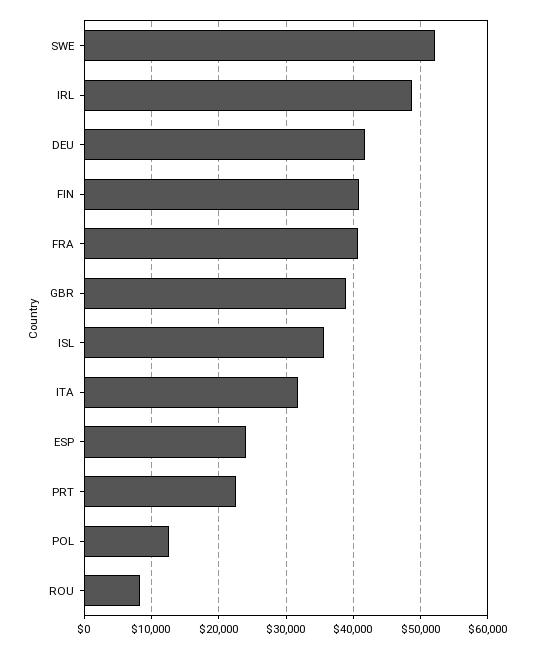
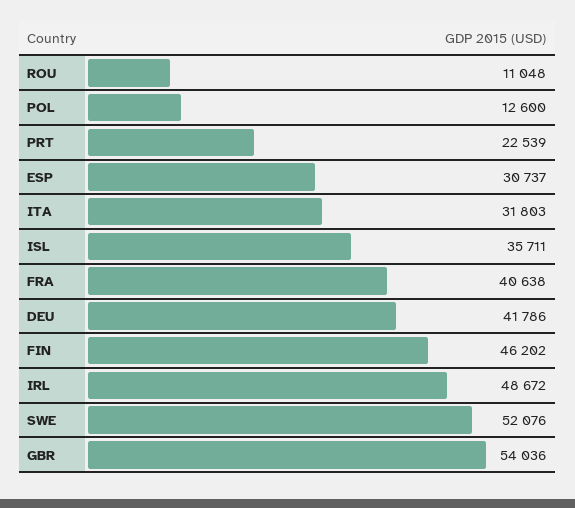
FIN: 41000 -> 46202
GBR: 39000 -> 54036
ESP: 24000 -> 30737
ROU: 8000 -> 11048

